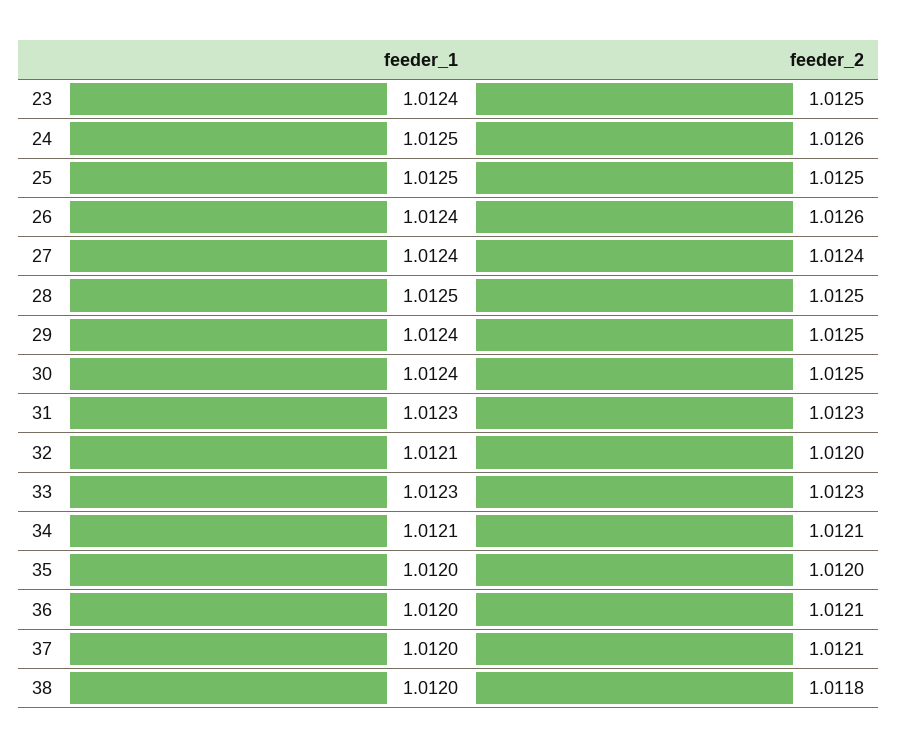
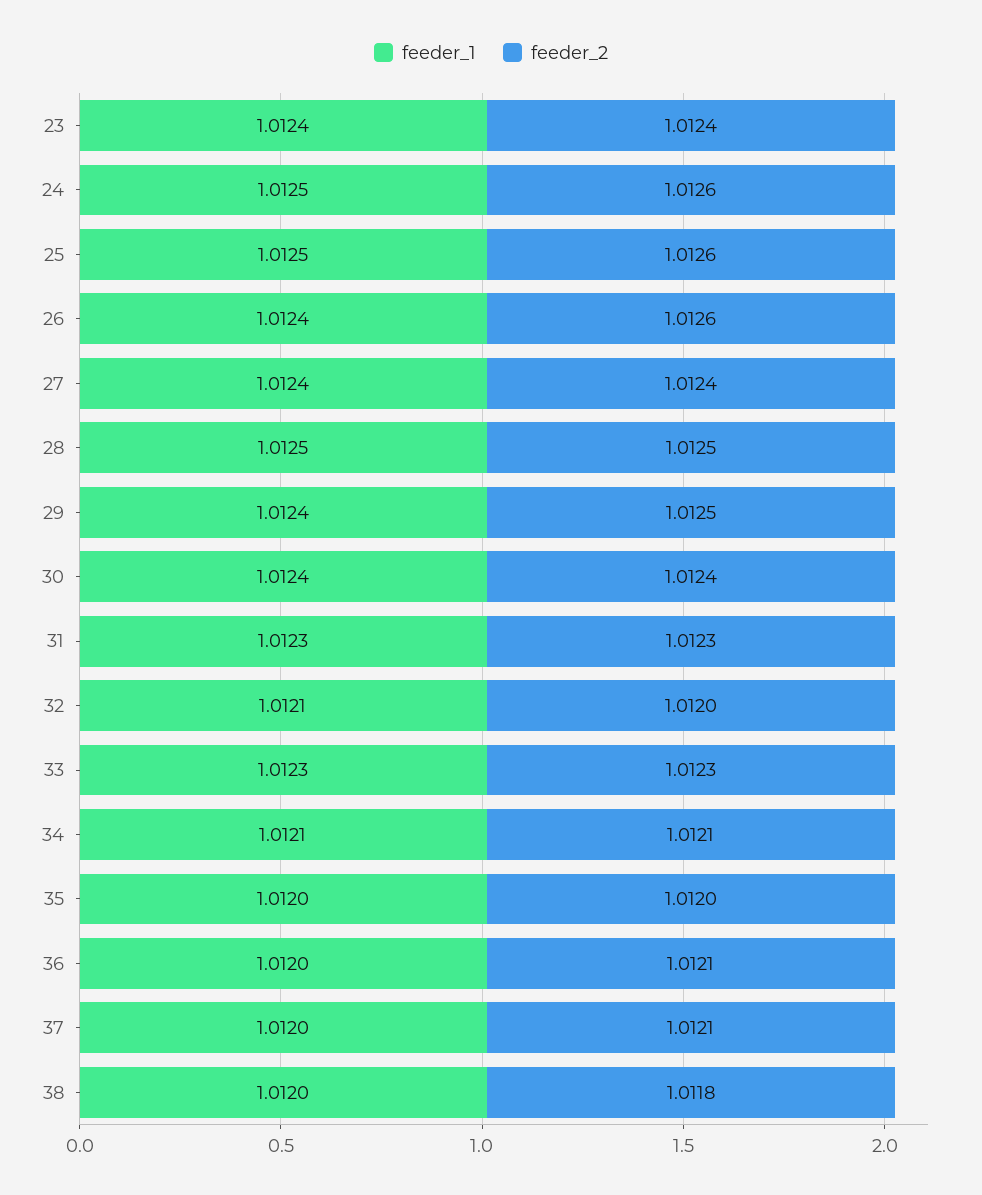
feeder_2, 23: 1.0125 -> 1.0124
feeder_2, 25: 1.0125 -> 1.0126
feeder_2, 30: 1.0125 -> 1.0124

